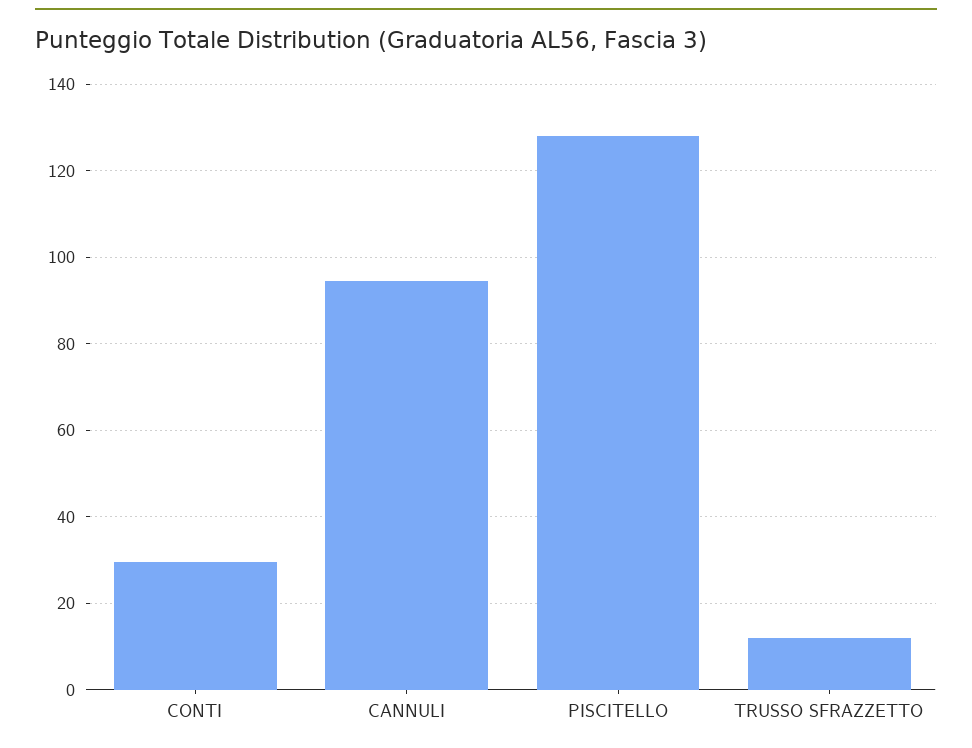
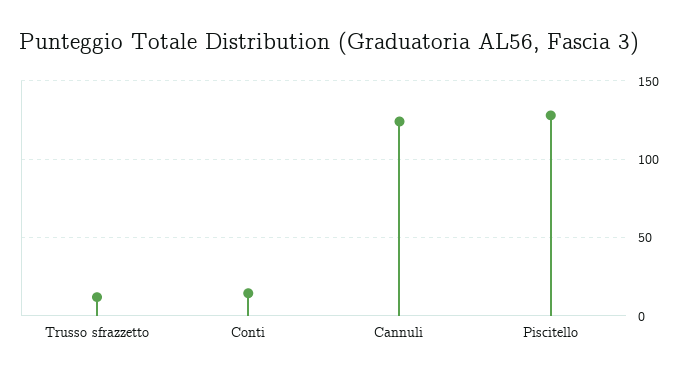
CONTI: 30 -> 15
CANNULI: 94 -> 125

